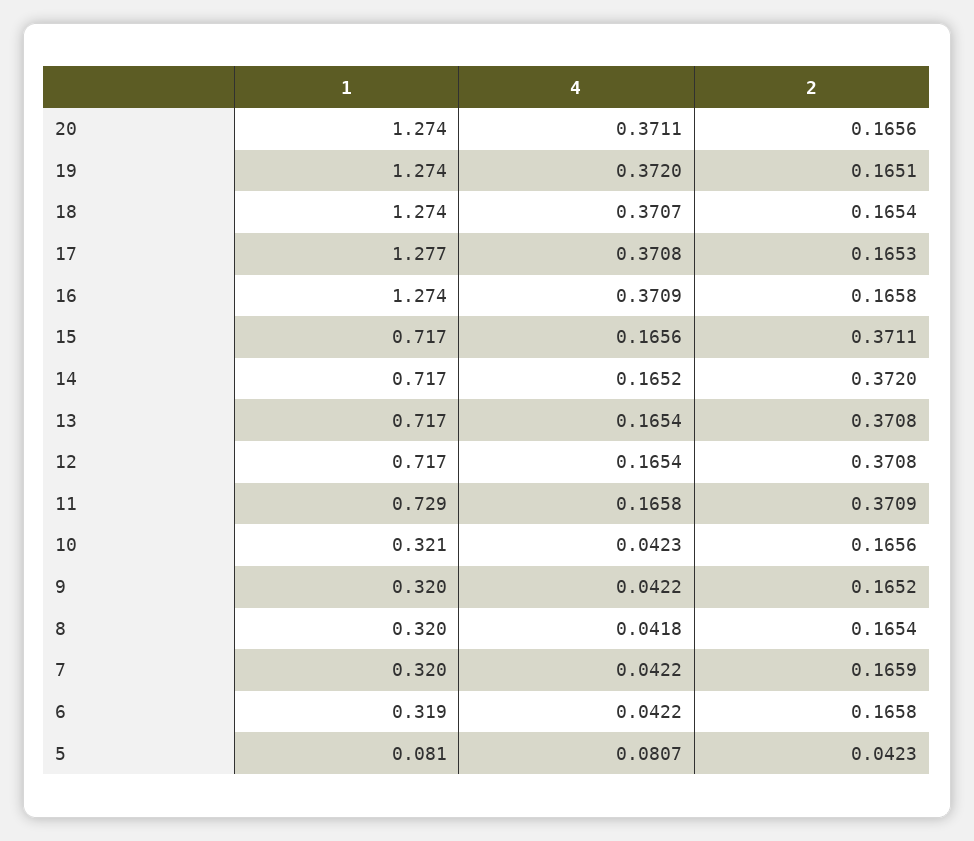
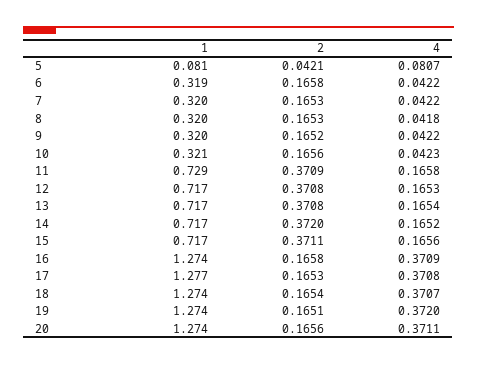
4, 12: 0.1654 -> 0.1653
2, 8: 0.1654 -> 0.1653
2, 7: 0.1659 -> 0.1653
2, 5: 0.0423 -> 0.0421

